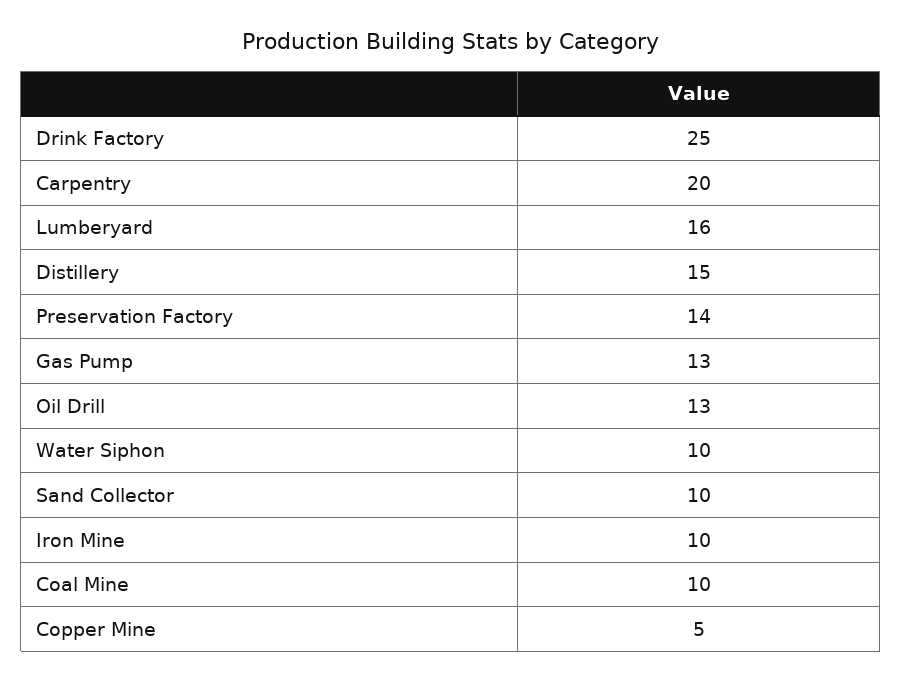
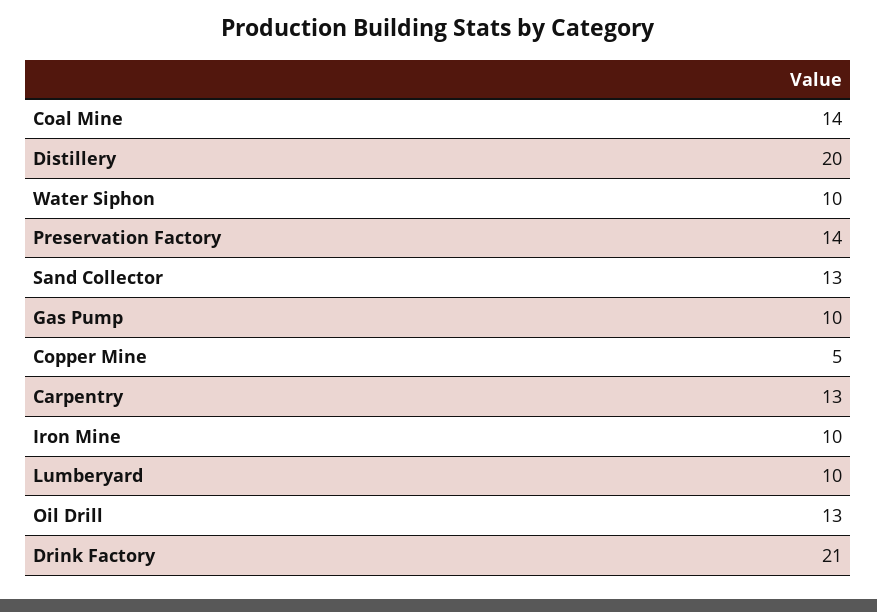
Drink Factory: 25 -> 21
Carpentry: 20 -> 13
Lumberyard: 16 -> 10
Distillery: 15 -> 20
Gas Pump: 13 -> 10
Sand Collector: 10 -> 13
Coal Mine: 10 -> 14

